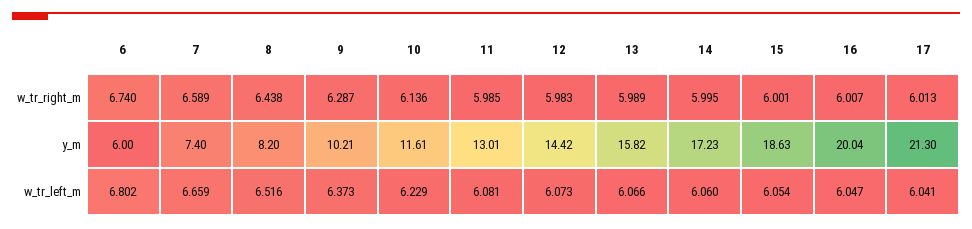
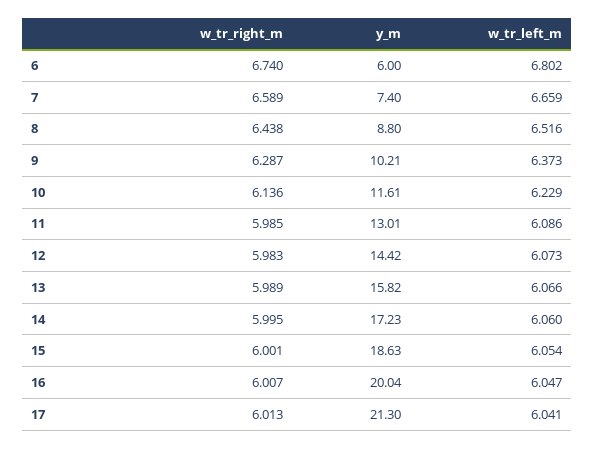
8, y_m: 8.2 -> 8.8
11, w_tr_left_m: 6.081 -> 6.086

